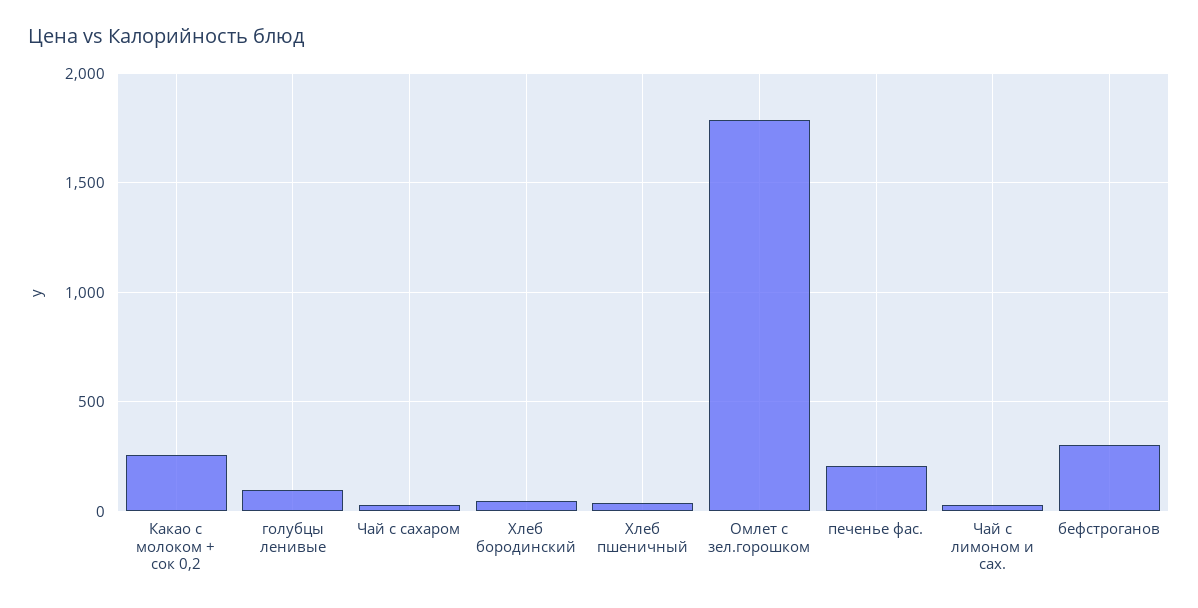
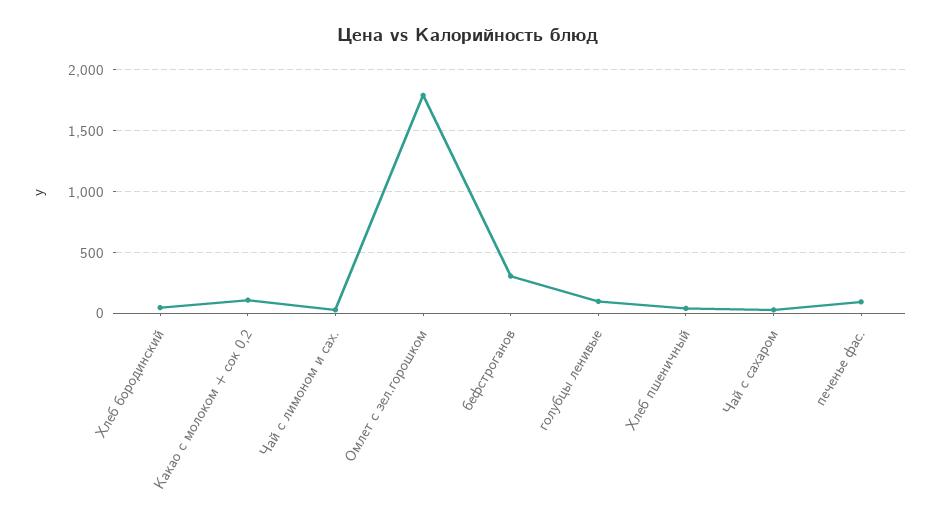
Какао с молоком + сок 0,2: 250 -> 100
печенье фас.: 200 -> 100

